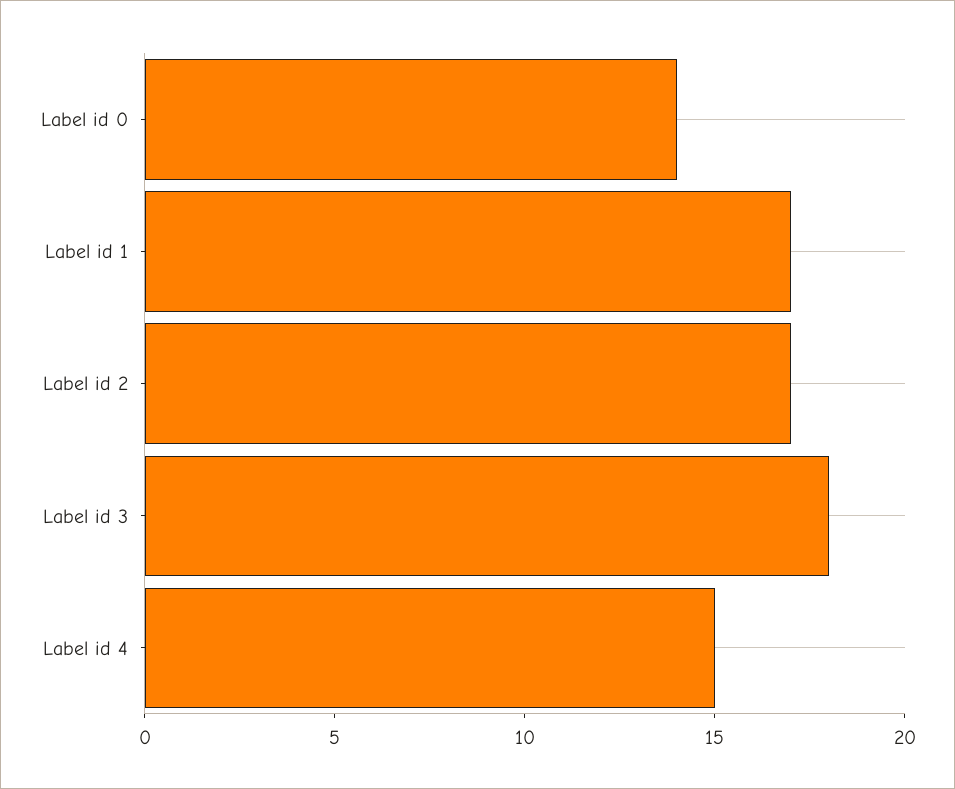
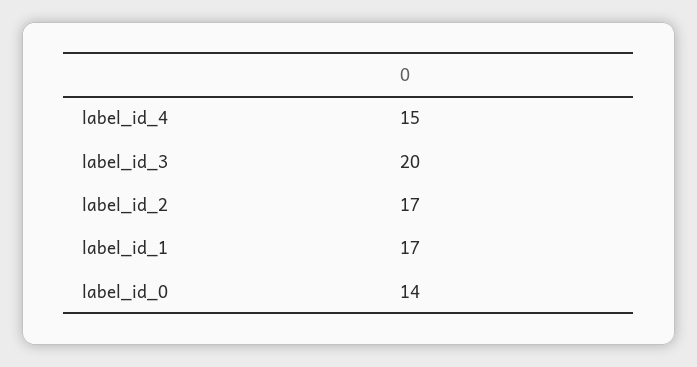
Label id 3: 18 -> 20

